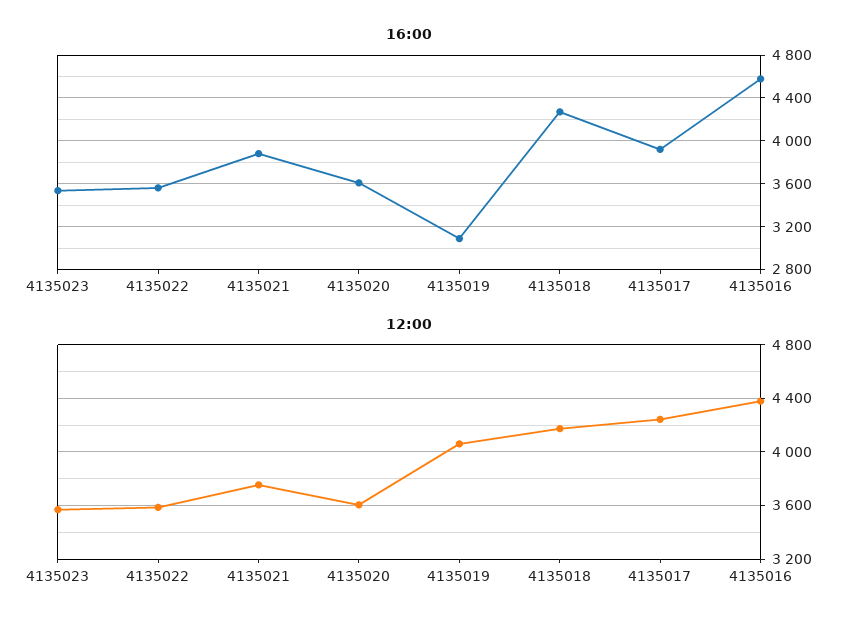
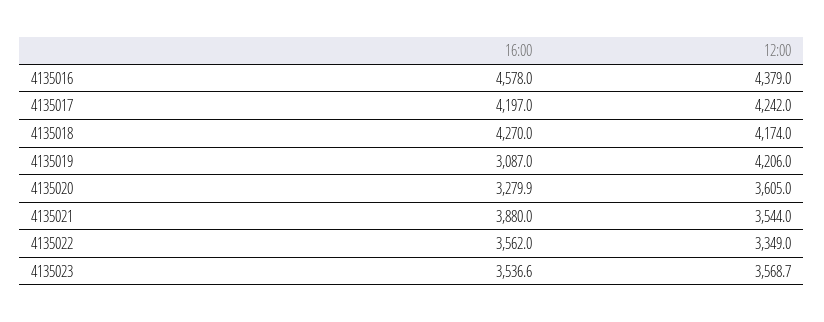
16:00, 4135020: 3600 -> 3279.9
16:00, 4135017: 3900 -> 4197
12:00, 4135022: 3600 -> 3349
12:00, 4135021: 3750 -> 3544
12:00, 4135019: 4050 -> 4206

